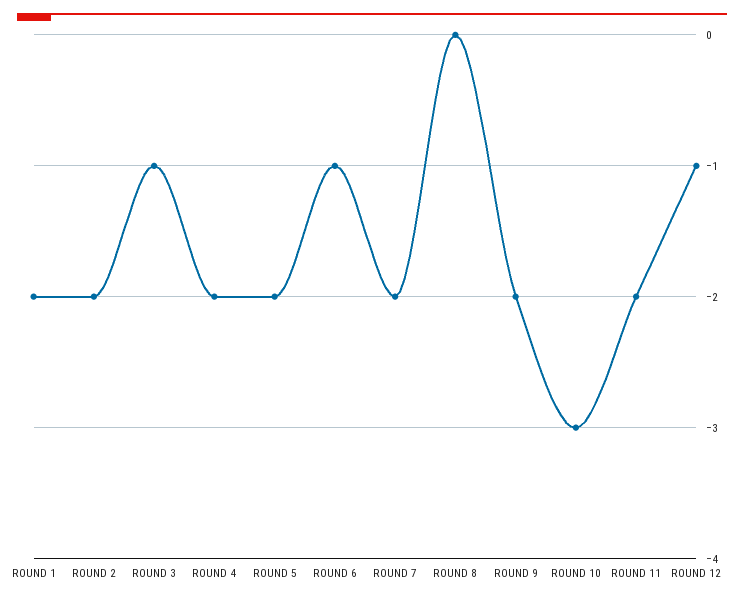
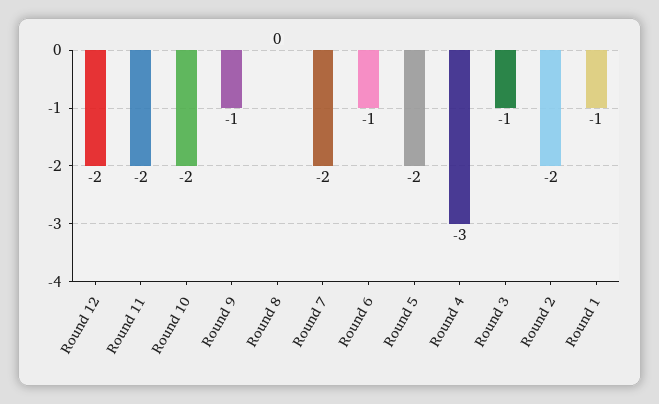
ROUND 1: -2 -> -1
ROUND 4: -2 -> -3
ROUND 9: -2 -> -1
ROUND 10: -3 -> -2
ROUND 12: -1 -> -2

